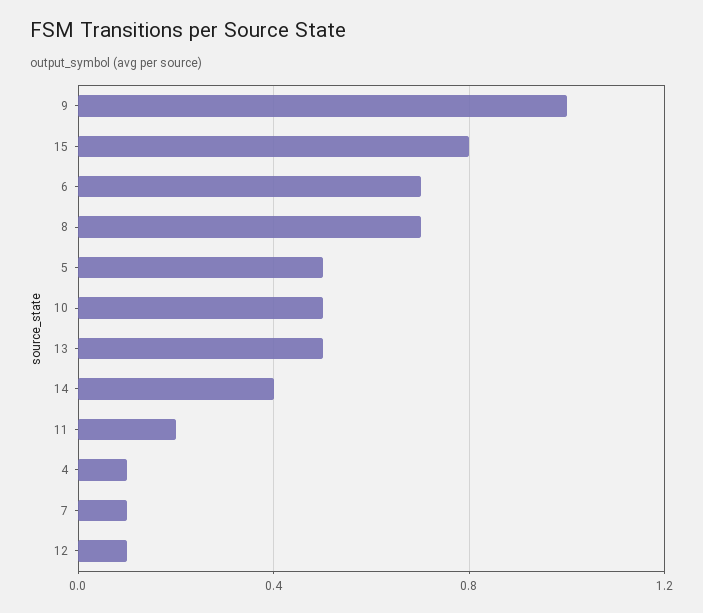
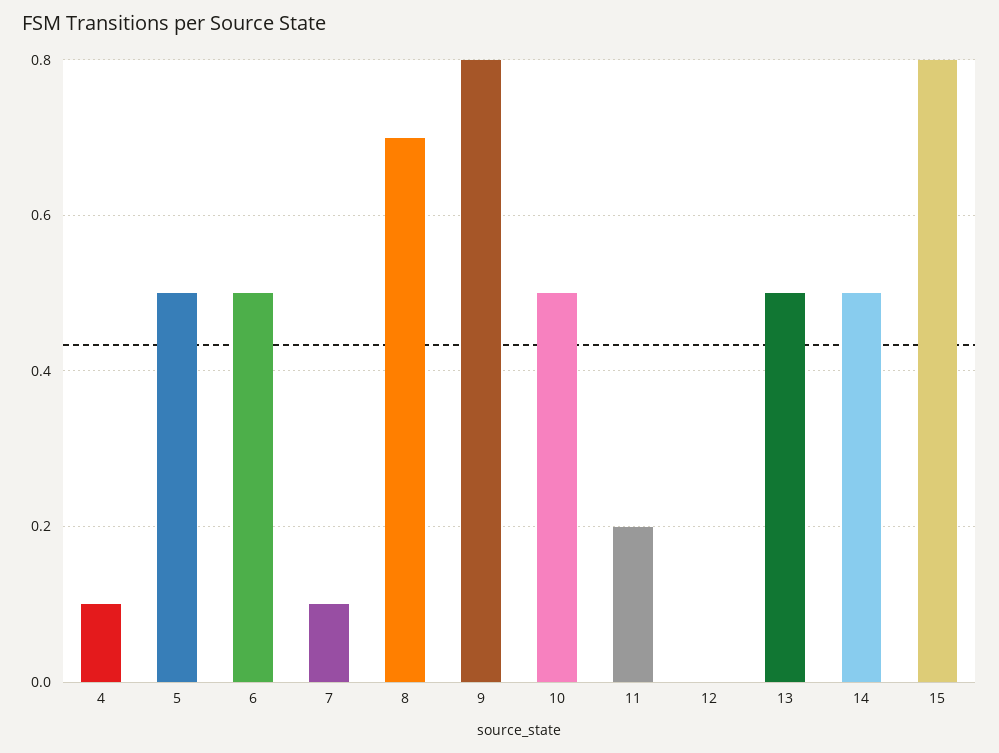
9: 1 -> 0.8
6: 0.7 -> 0.5
14: 0.4 -> 0.5
12: 0.1 -> 0

